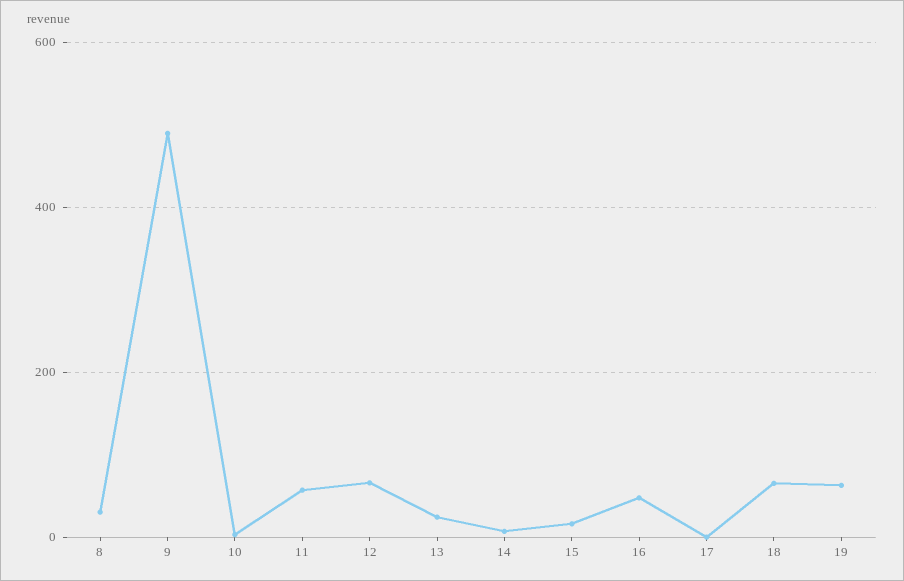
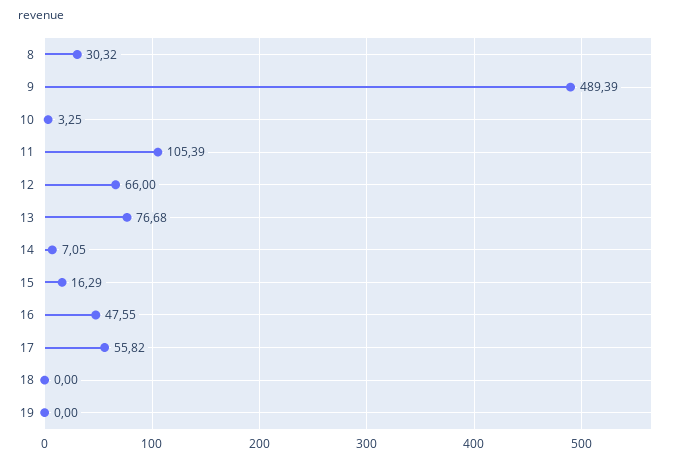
11: 60 -> 105.39
13: 20 -> 76.68
17: 0 -> 55.82
18: 60 -> 0
19: 60 -> 0

